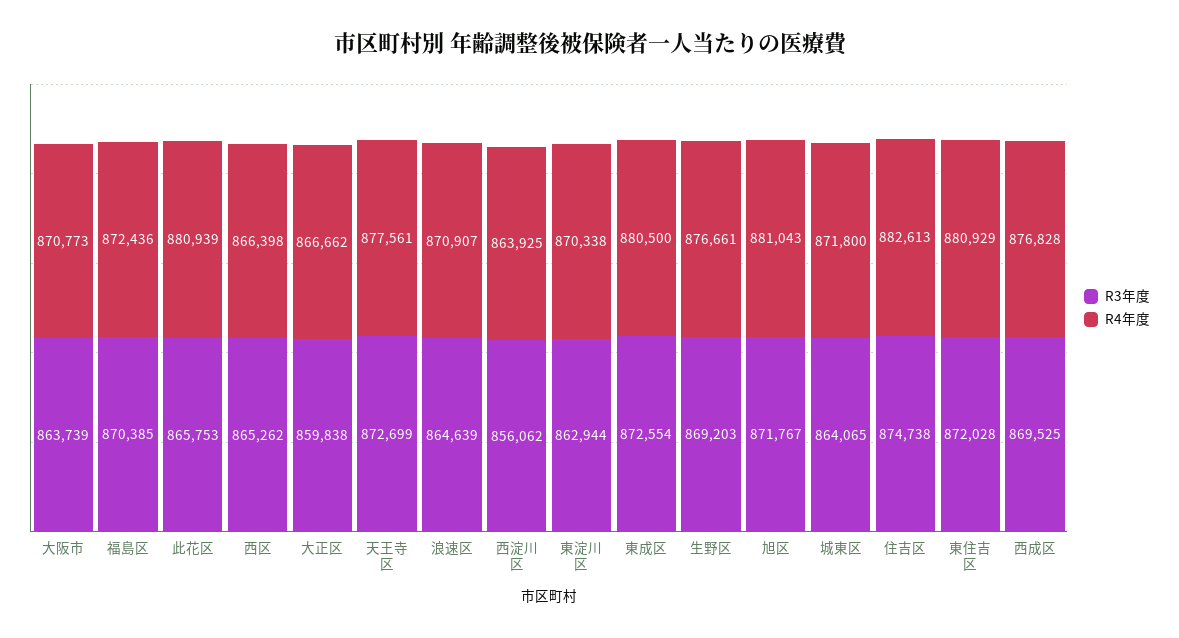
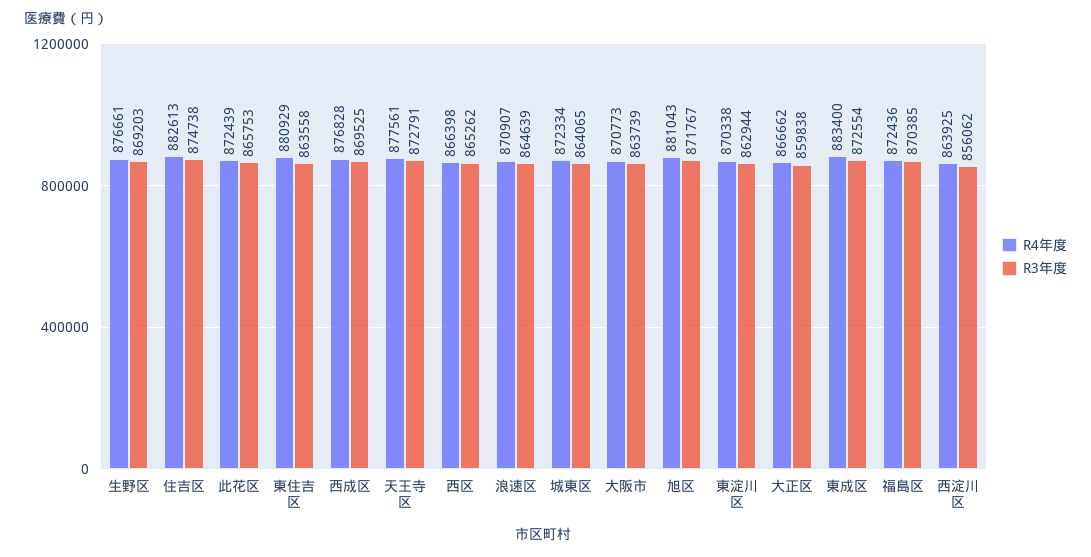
R4年度, 此花区: 880939 -> 872439
R3年度, 天王寺区: 872699 -> 872791
R4年度, 東成区: 880500 -> 883400
R4年度, 城東区: 871800 -> 872334
R3年度, 東住吉区: 872028 -> 863558

